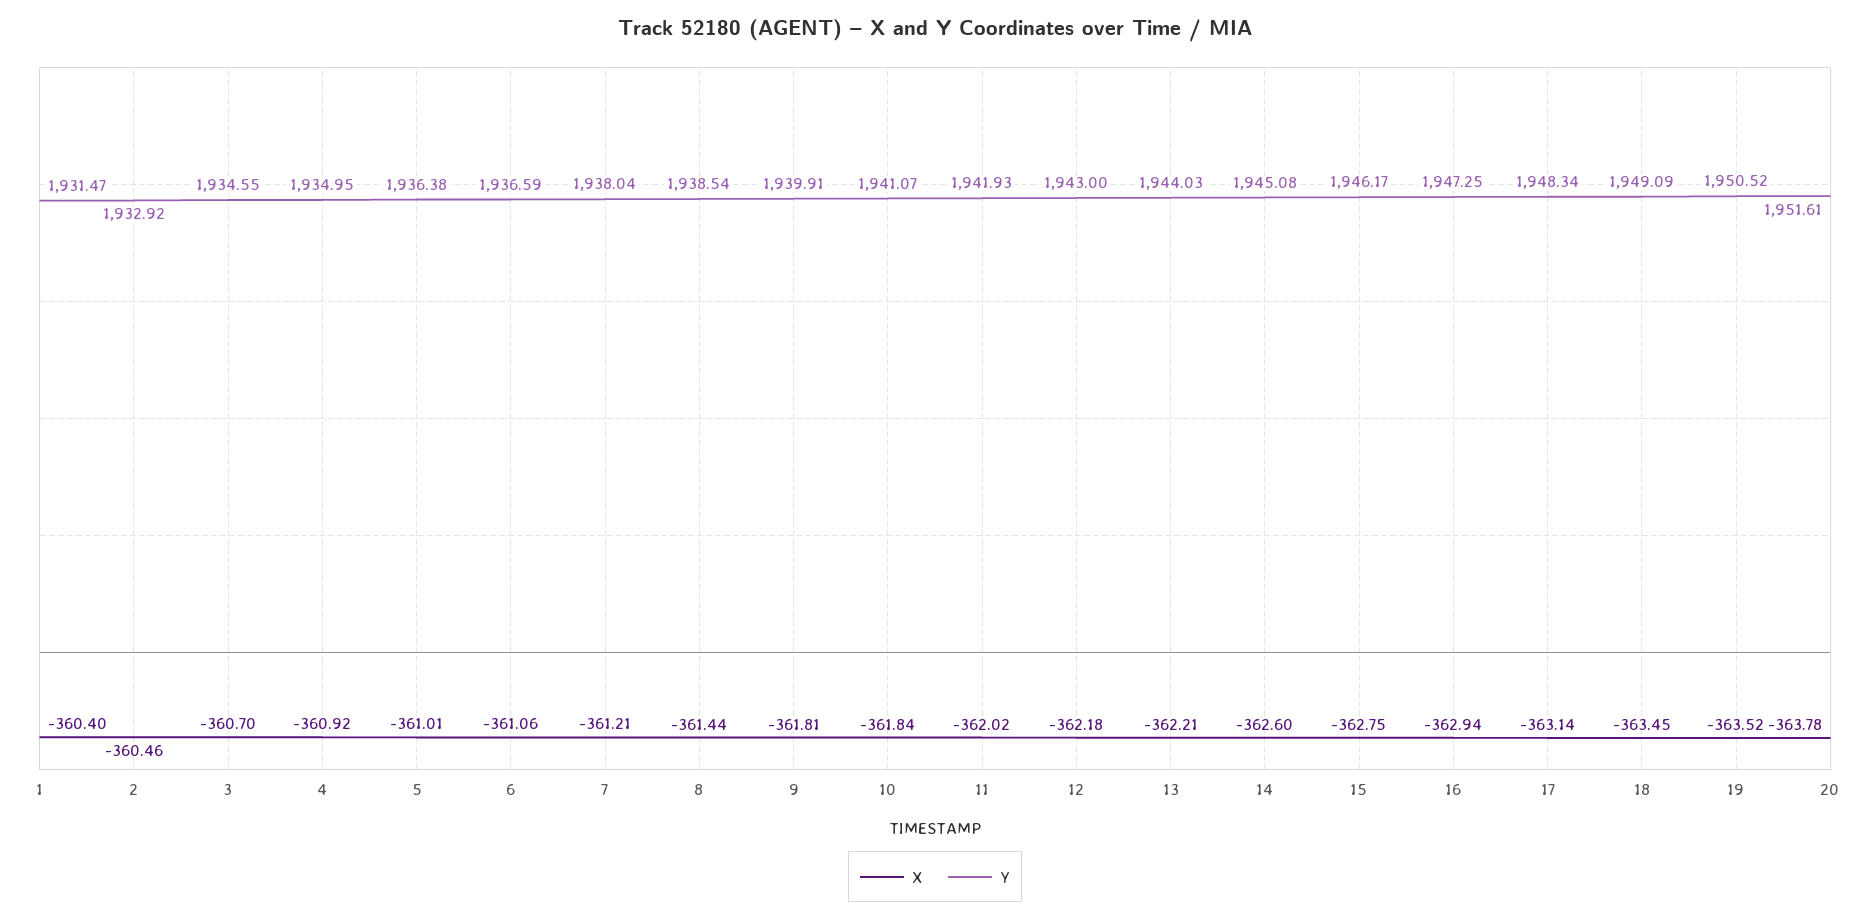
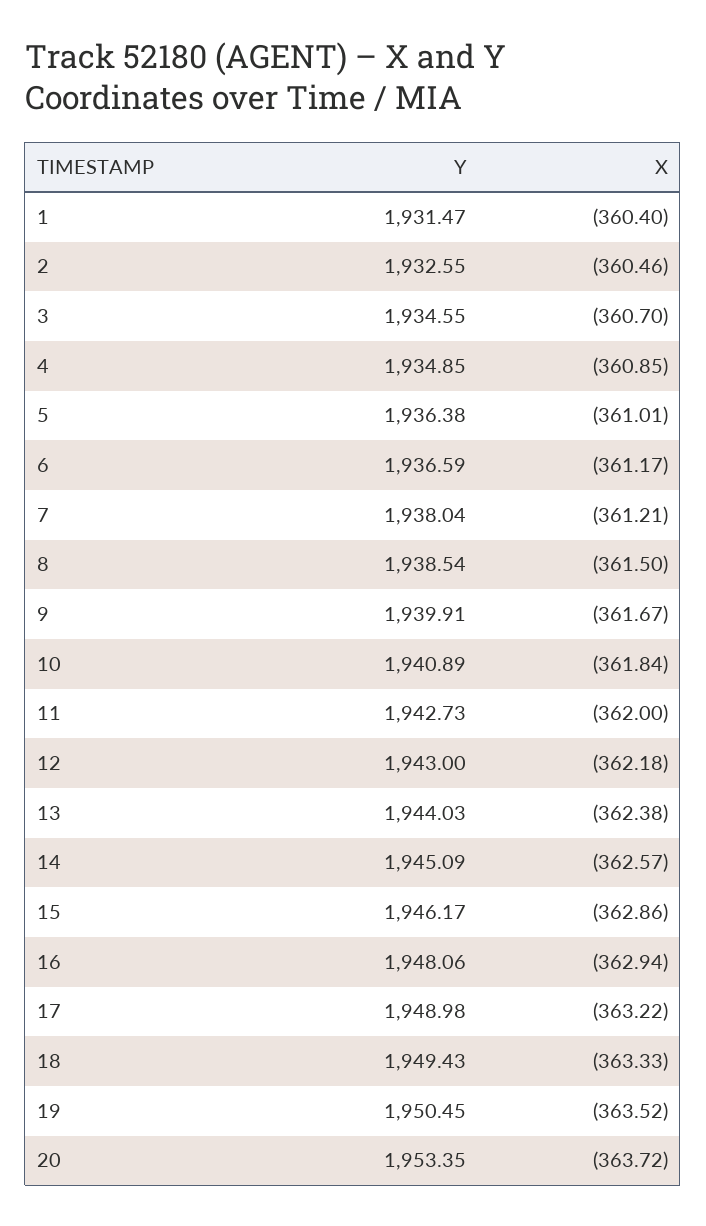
Y, 2: 1932.92 -> 1932.55
X, 4: -360.92 -> -360.85
Y, 4: 1934.95 -> 1934.85
X, 6: -361.06 -> -361.17
X, 8: -361.44 -> -361.5
X, 9: -361.81 -> -361.67
Y, 10: 1941.07 -> 1940.89
X, 11: -362.02 -> -362
Y, 11: 1941.93 -> 1942.73
X, 13: -362.21 -> -362.38
X, 14: -362.6 -> -362.57
Y, 14: 1945.08 -> 1945.09
X, 15: -362.75 -> -362.86
Y, 16: 1947.25 -> 1948.06
X, 17: -363.14 -> -363.22
Y, 17: 1948.34 -> 1948.98
X, 18: -363.45 -> -363.33
Y, 18: 1949.09 -> 1949.43
Y, 19: 1950.52 -> 1950.45
X, 20: -363.78 -> -363.72
Y, 20: 1951.61 -> 1953.35

